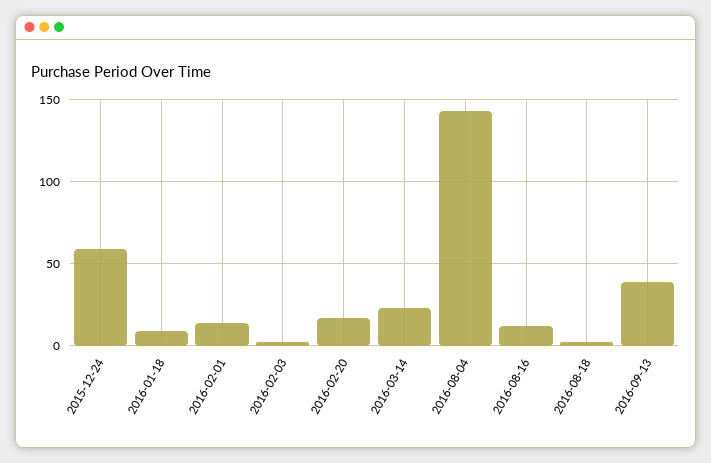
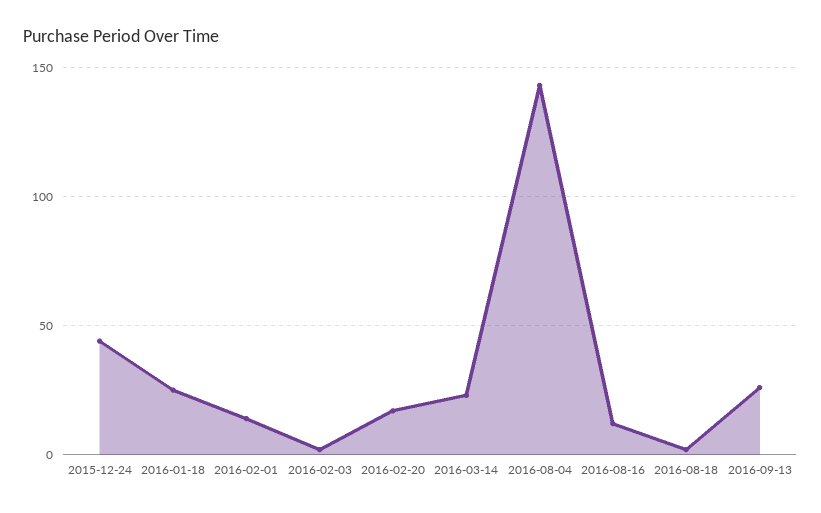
2015-12-24: 60 -> 45
2016-01-18: 10 -> 25
2016-09-13: 40 -> 25

